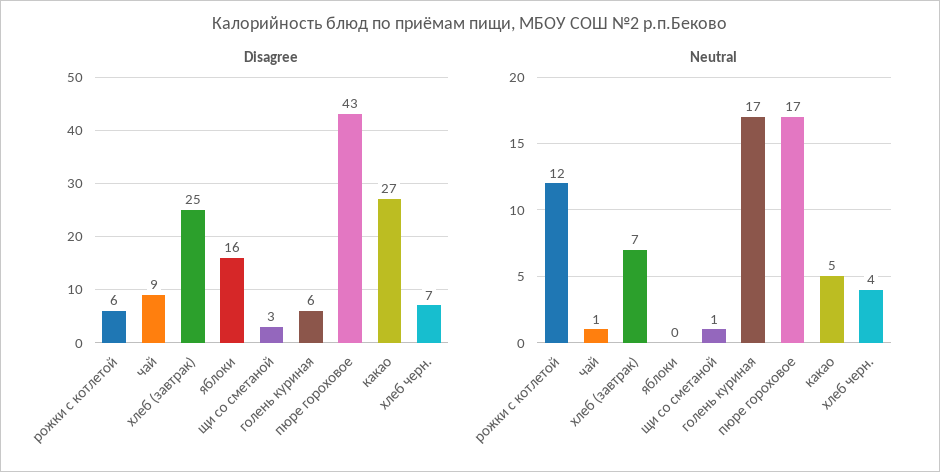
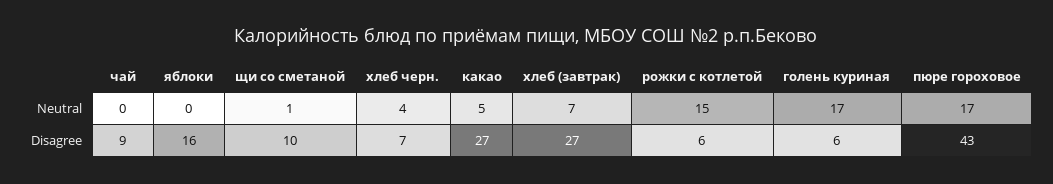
Disagree, хлеб (завтрак): 25 -> 27
Disagree, щи со сметаной: 3 -> 10
Neutral, рожки с котлетой: 12 -> 15
Neutral, чай: 1 -> 0

